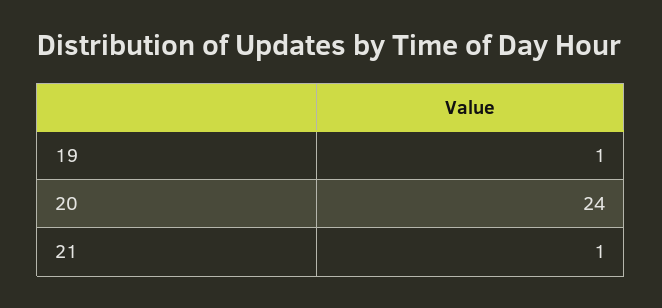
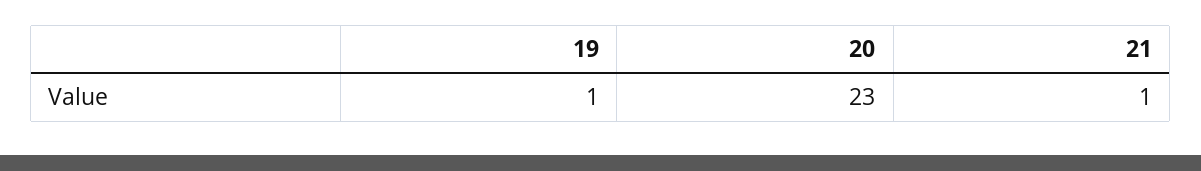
20: 24 -> 23

